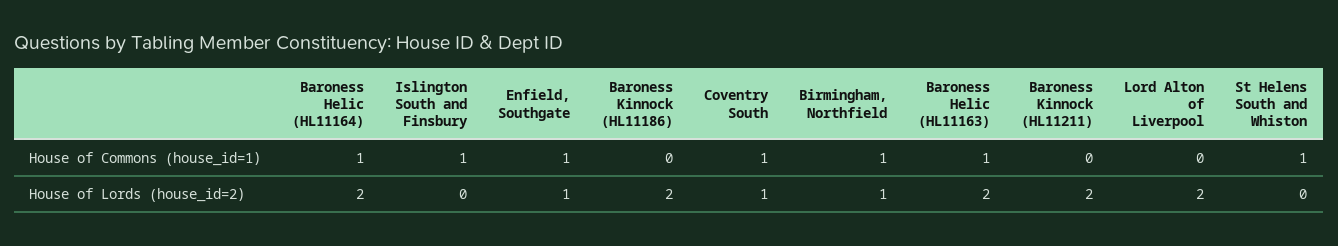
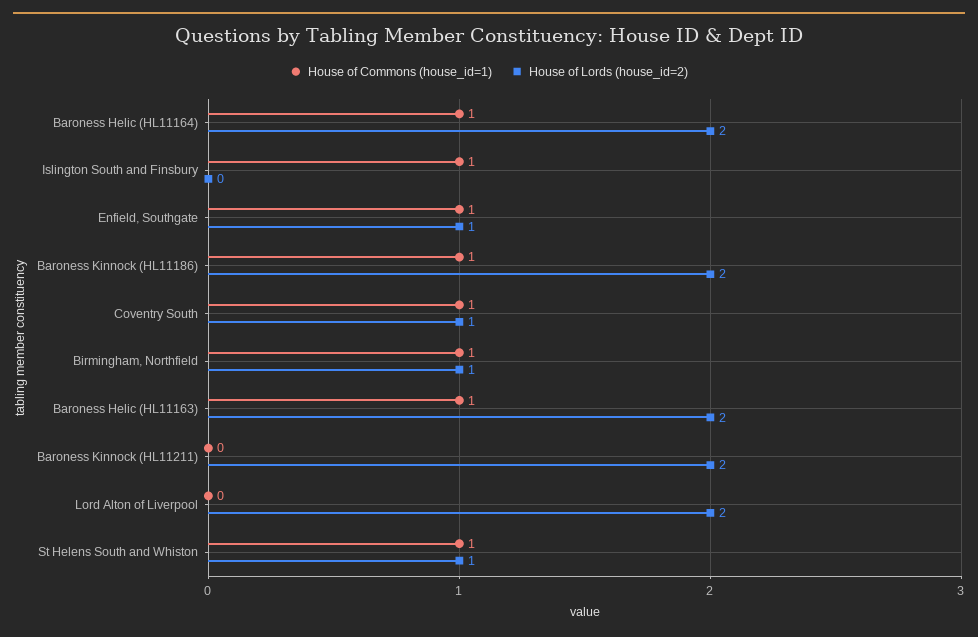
House of Commons (house_id=1), Baroness Kinnock (HL11186): 0 -> 1
House of Lords (house_id=2), St Helens South and Whiston: 0 -> 1

